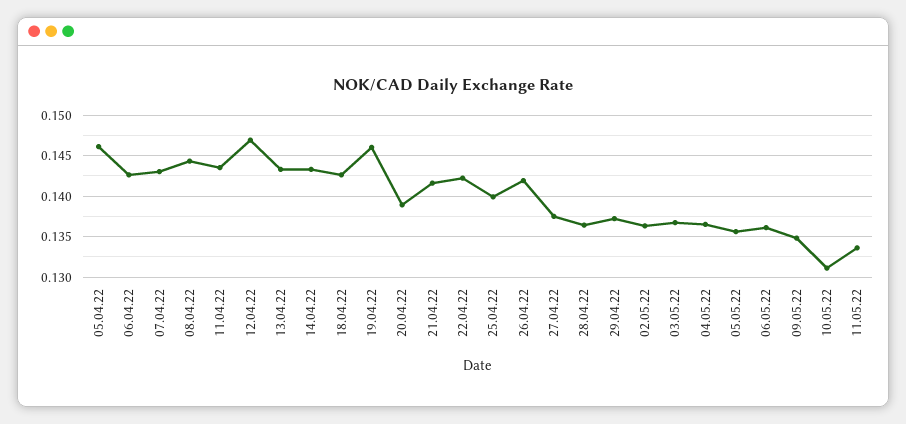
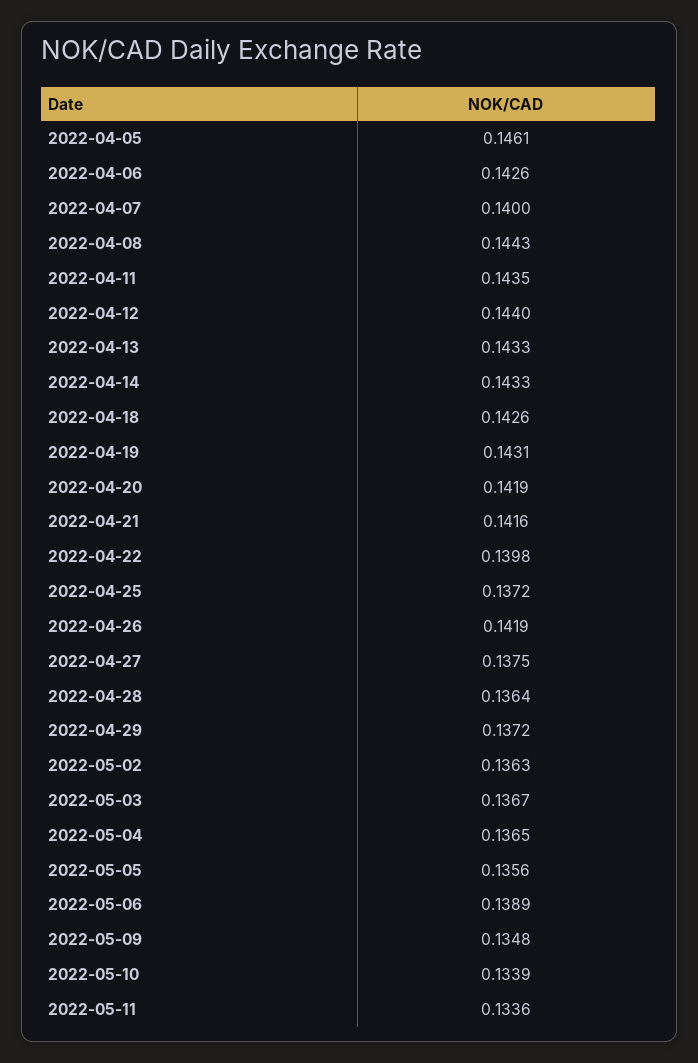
07.04.22: 0.143 -> 0.14
12.04.22: 0.147 -> 0.144
19.04.22: 0.146 -> 0.1431
20.04.22: 0.139 -> 0.1419
22.04.22: 0.142 -> 0.1398
25.04.22: 0.14 -> 0.1372
06.05.22: 0.136 -> 0.1389
10.05.22: 0.131 -> 0.1339

